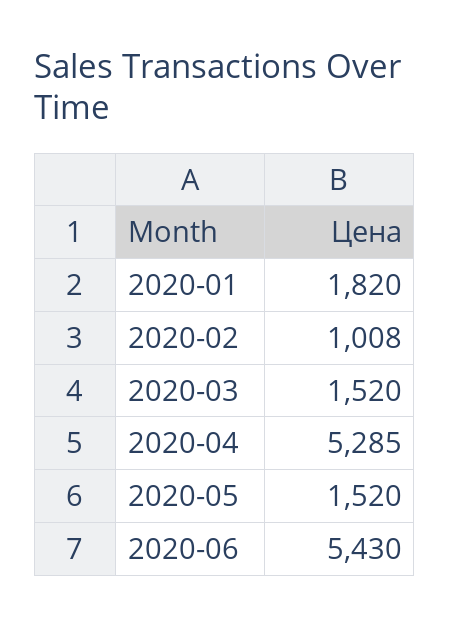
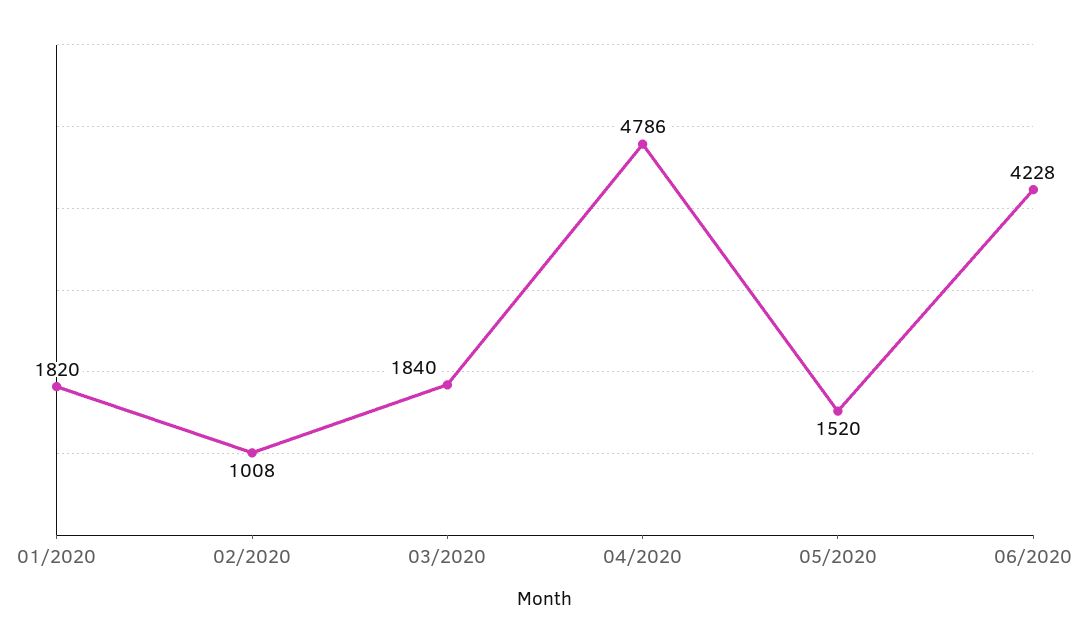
2020-03: 1520 -> 1840
2020-04: 5285 -> 4786
2020-06: 5430 -> 4228

